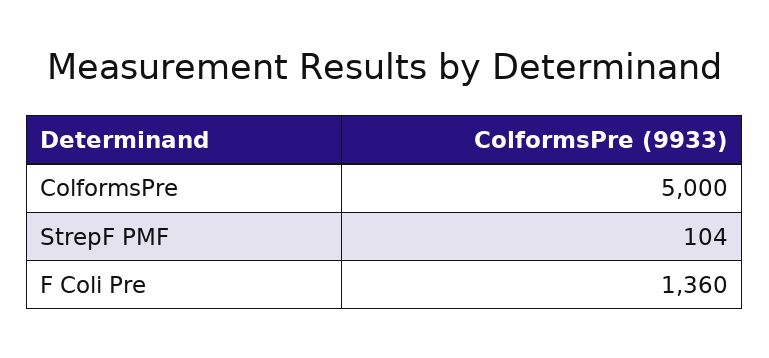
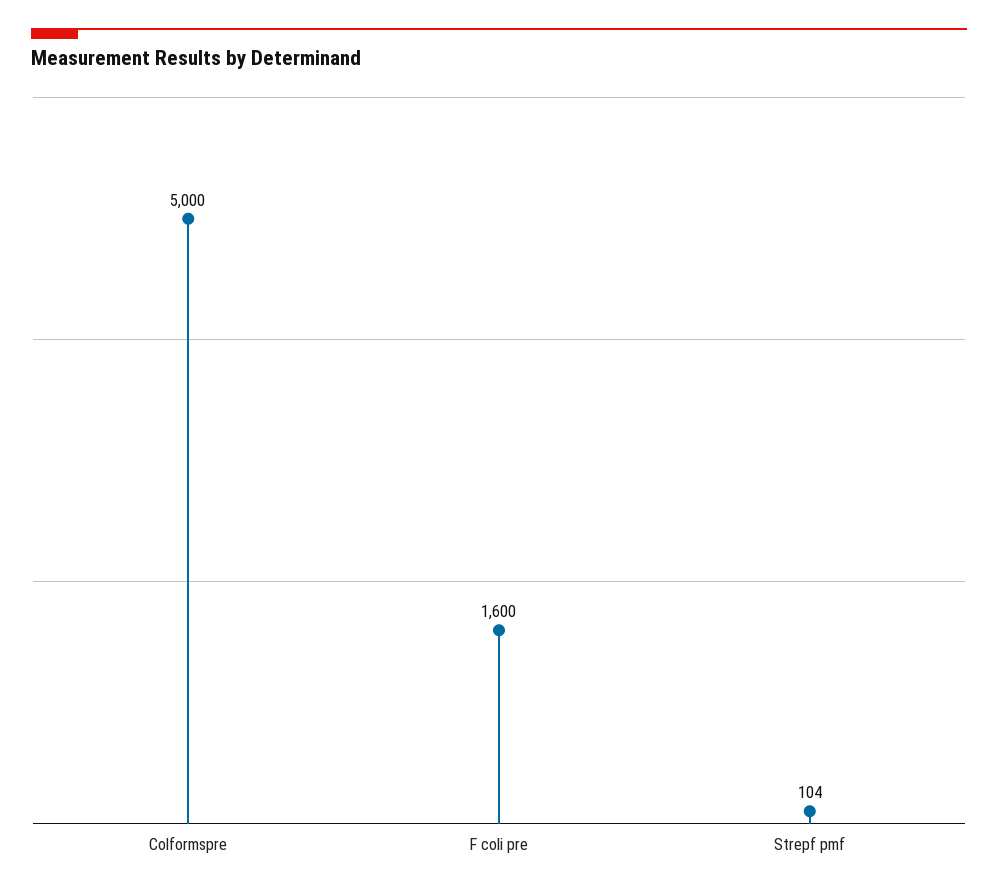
F Coli Pre: 1360 -> 1600

